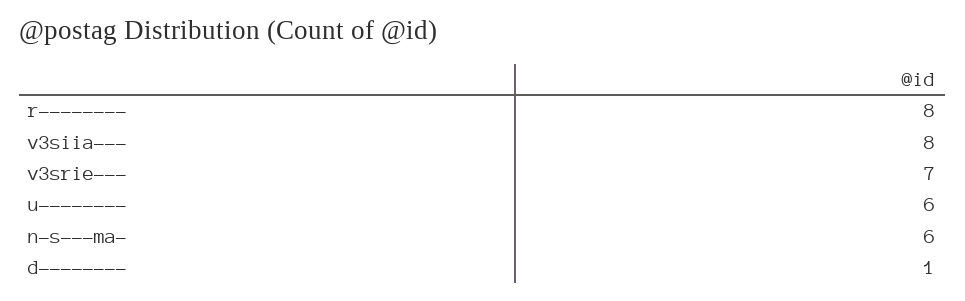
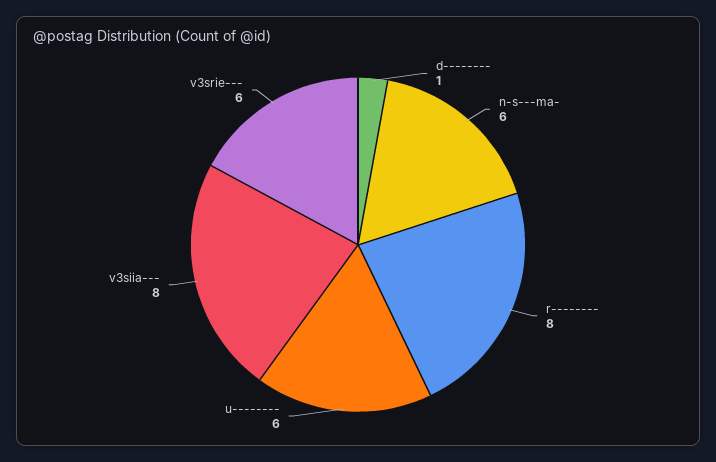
v3srie---: 7 -> 6

